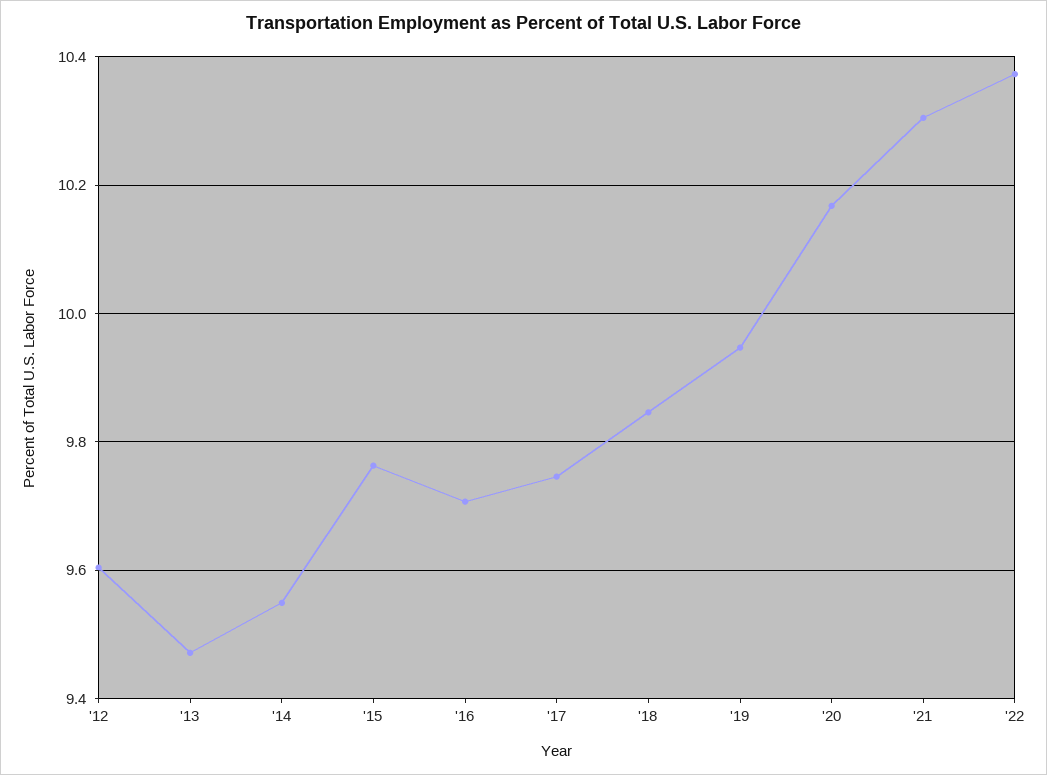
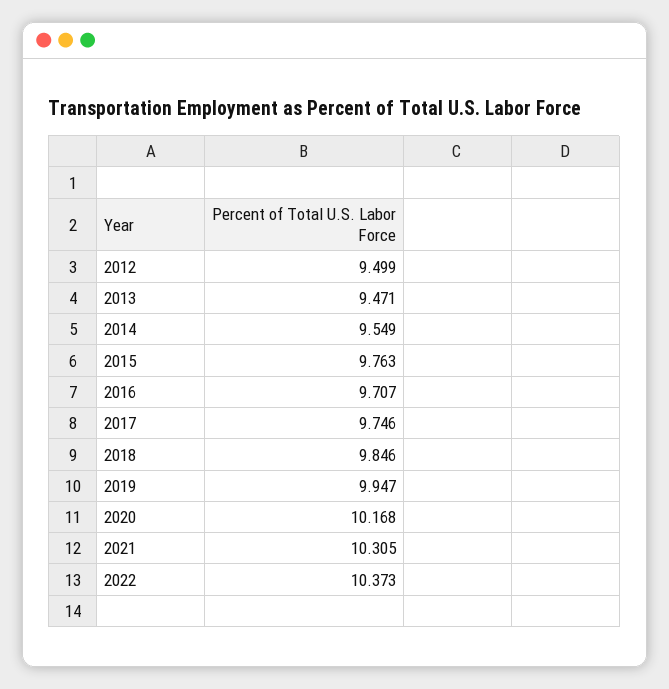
'12: 9.6 -> 9.499

